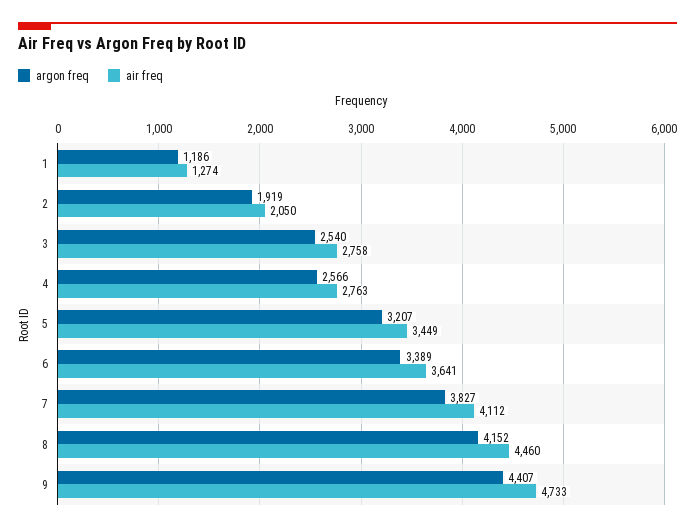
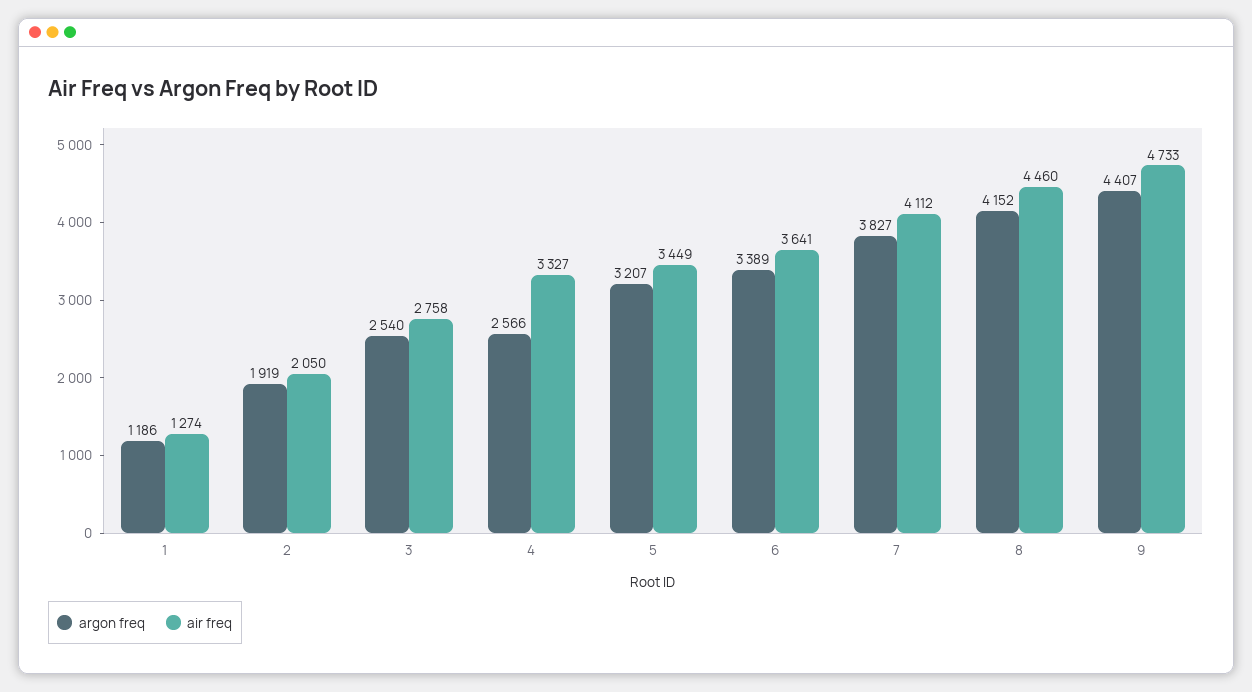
air freq, 4: 2763 -> 3327

